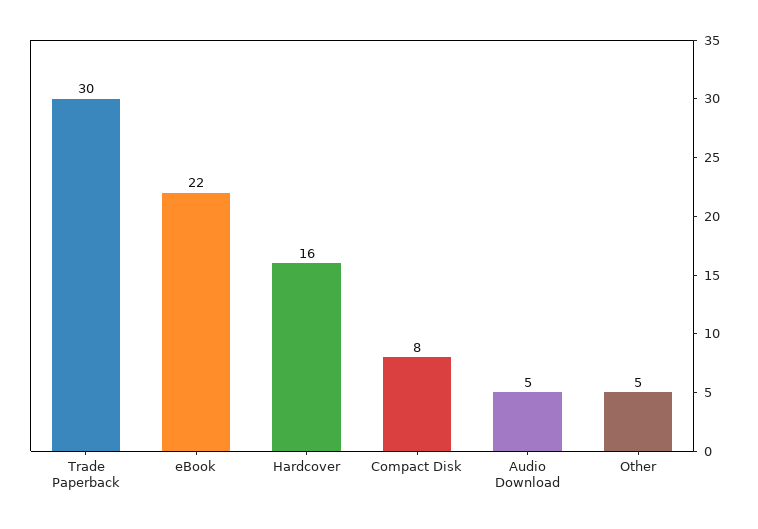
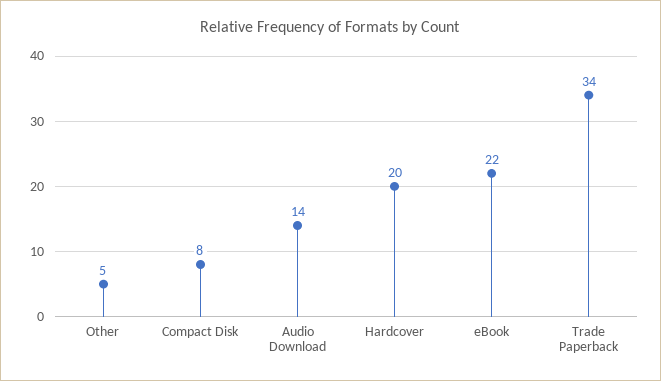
Trade Paperback: 30 -> 34
Hardcover: 16 -> 20
Audio Download: 5 -> 14

